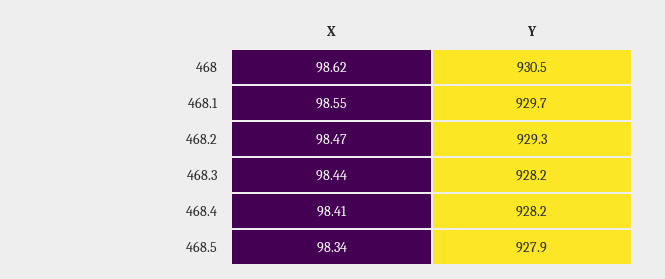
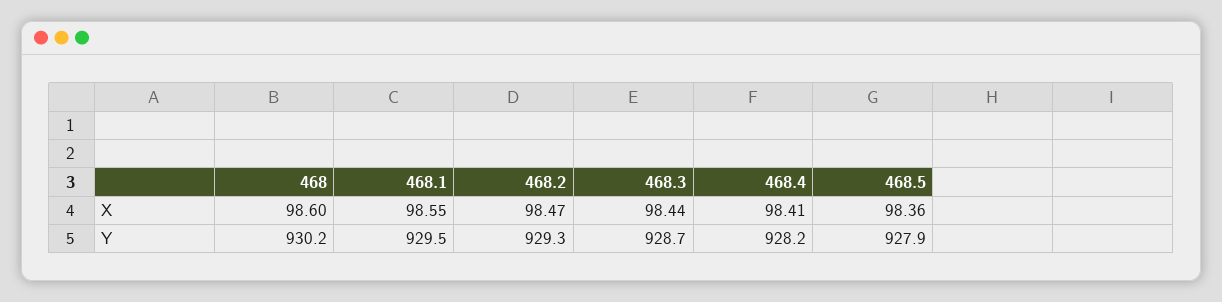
X, 468: 98.62 -> 98.6
Y, 468: 930.5 -> 930.2
Y, 468.1: 929.7 -> 929.5
Y, 468.3: 928.2 -> 928.7
X, 468.5: 98.34 -> 98.36

